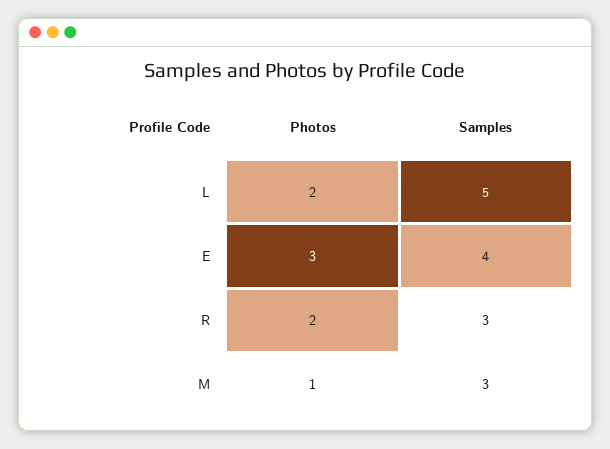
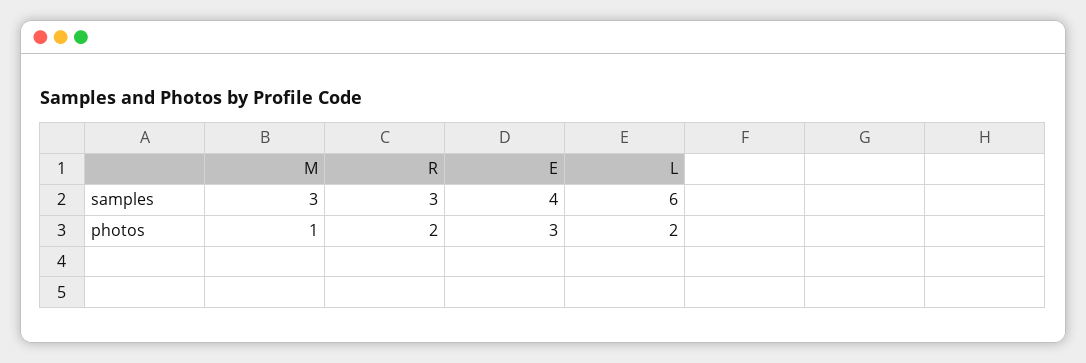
Samples, L: 5 -> 6

